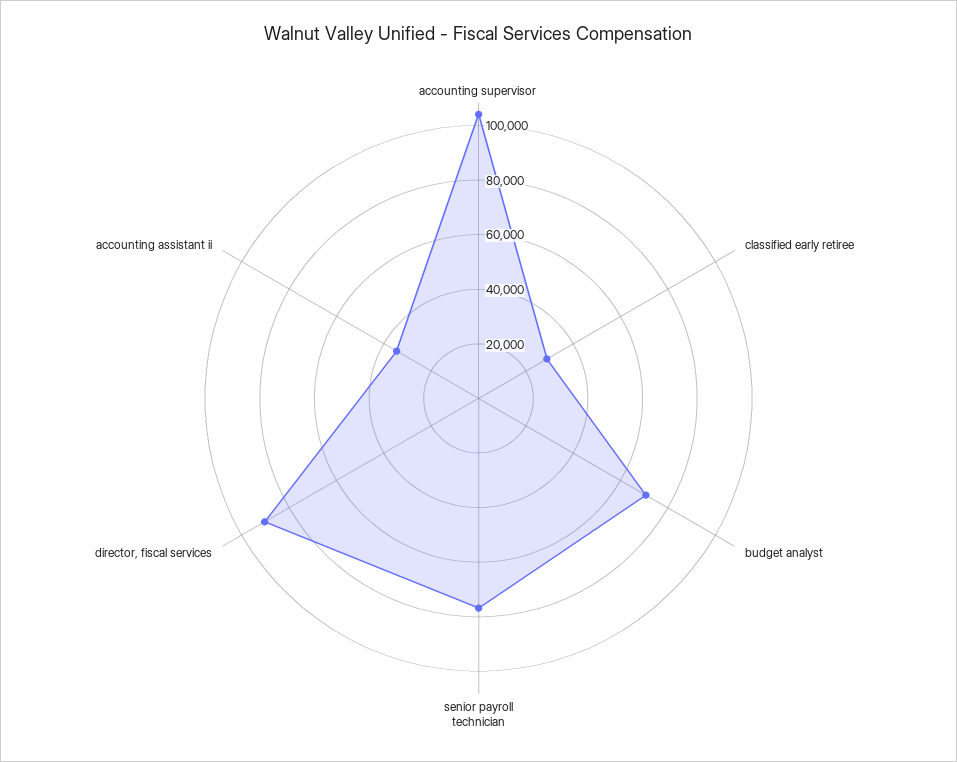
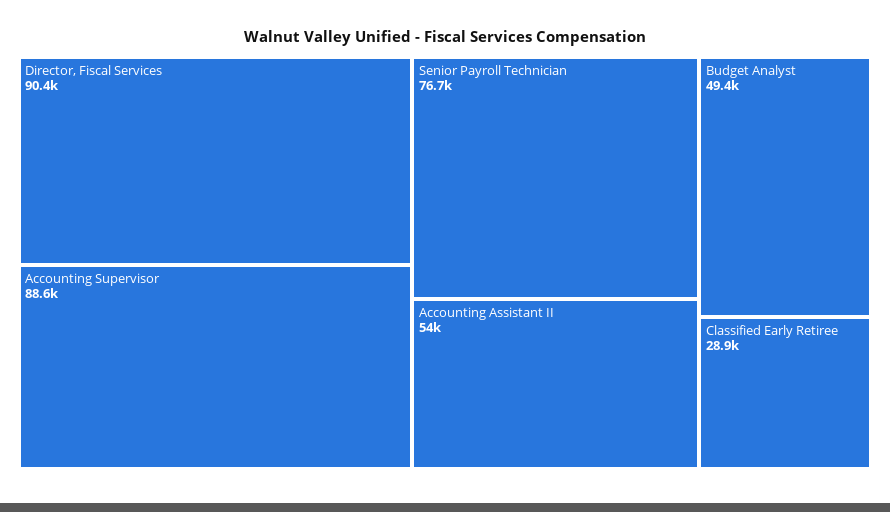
accounting supervisor: 105000 -> 88600
budget analyst: 70000 -> 49400
accounting assistant ii: 35000 -> 54000

